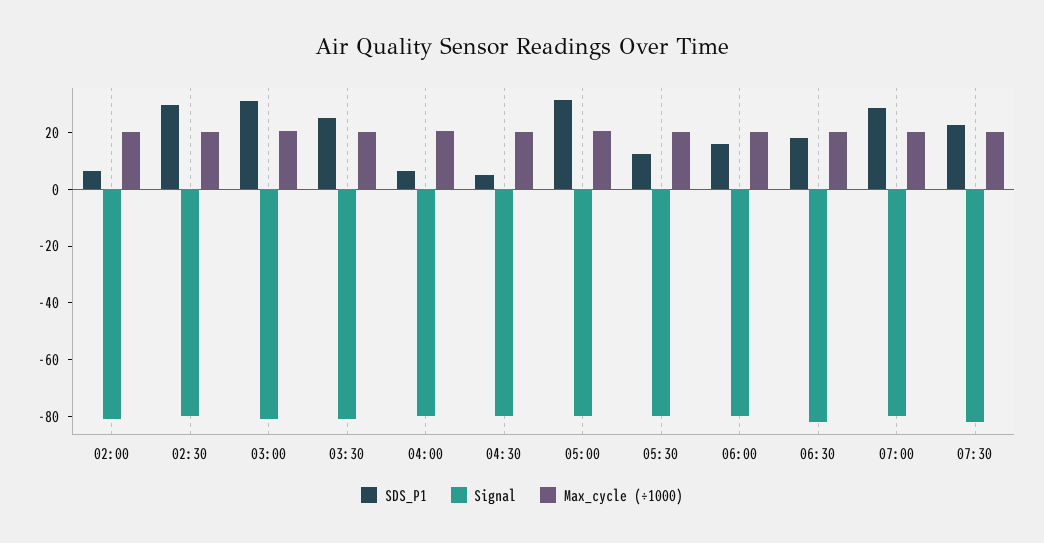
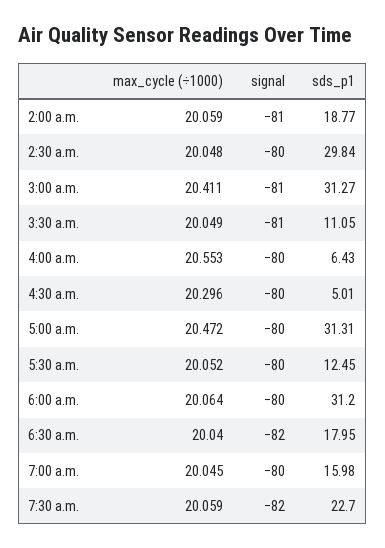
SDS_P1, 02:00: 5 -> 18.77
SDS_P1, 03:30: 25 -> 11.05
SDS_P1, 06:00: 15 -> 31.2
SDS_P1, 07:00: 30 -> 15.98

